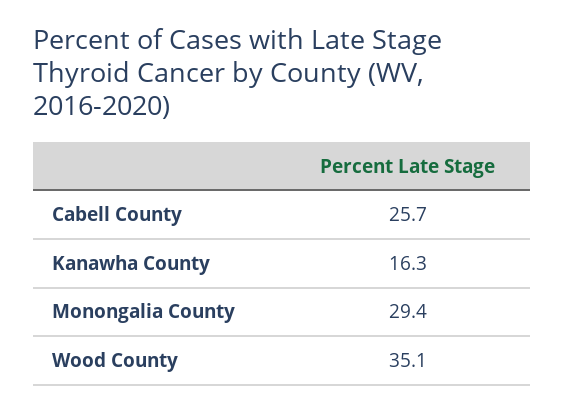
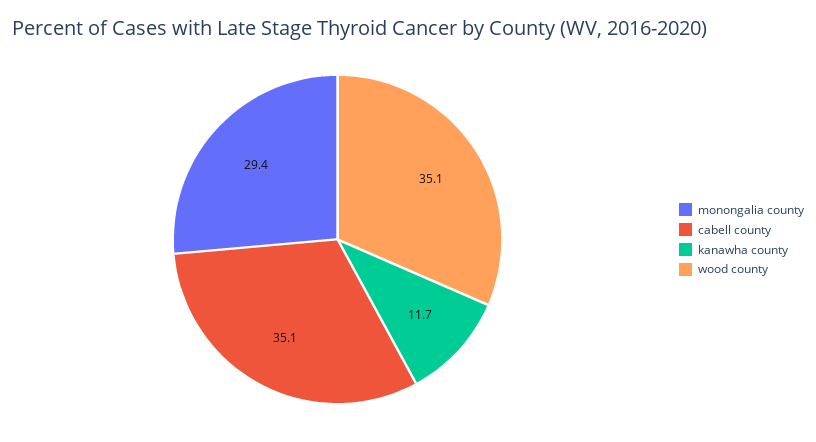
Cabell County: 25.7 -> 35.1
Kanawha County: 16.3 -> 11.7

